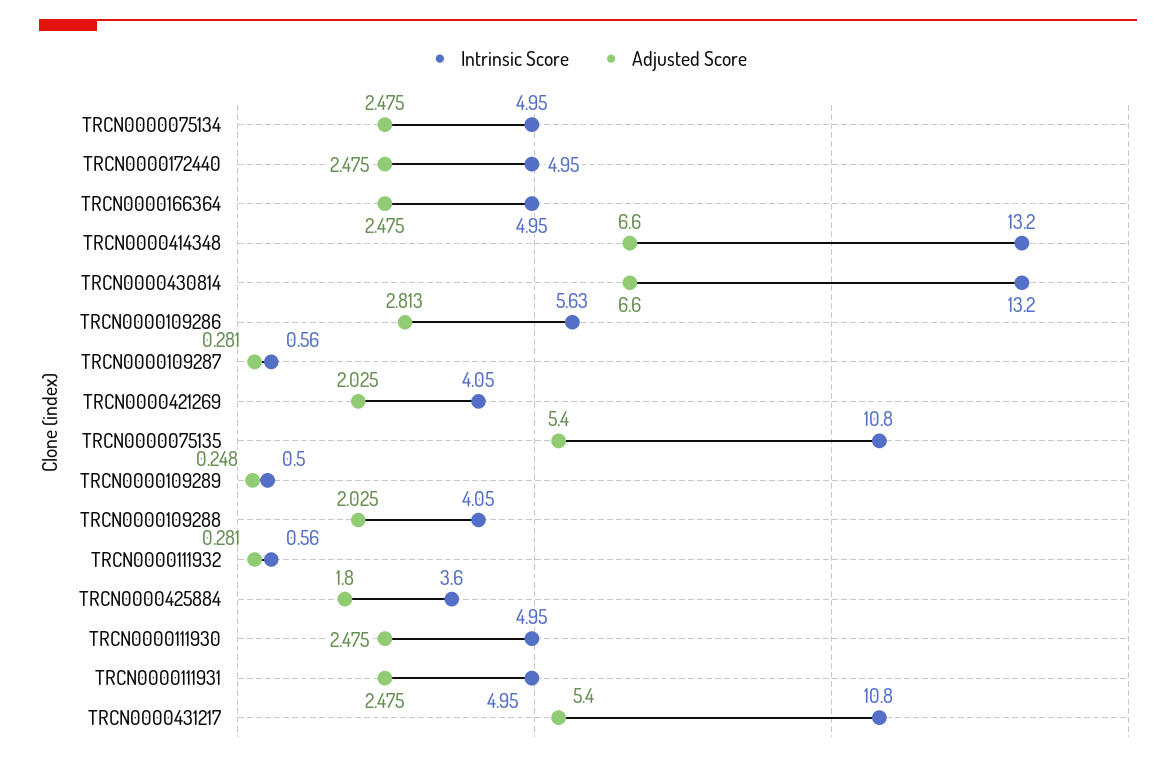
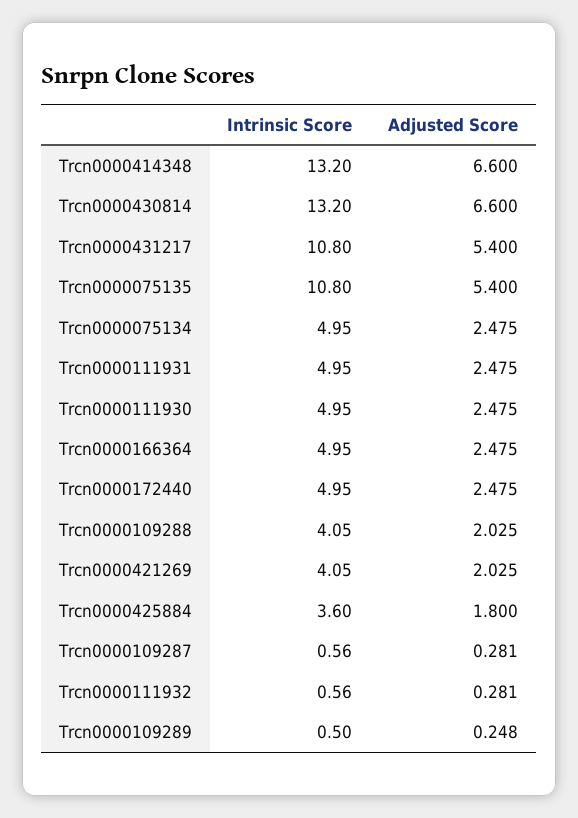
Intrinsic Score, TRCN0000109286: 5.63 -> none
Adjusted Score, TRCN0000109286: 2.813 -> none

